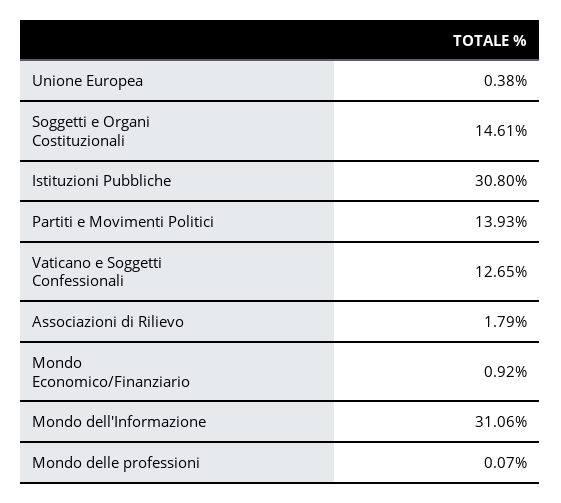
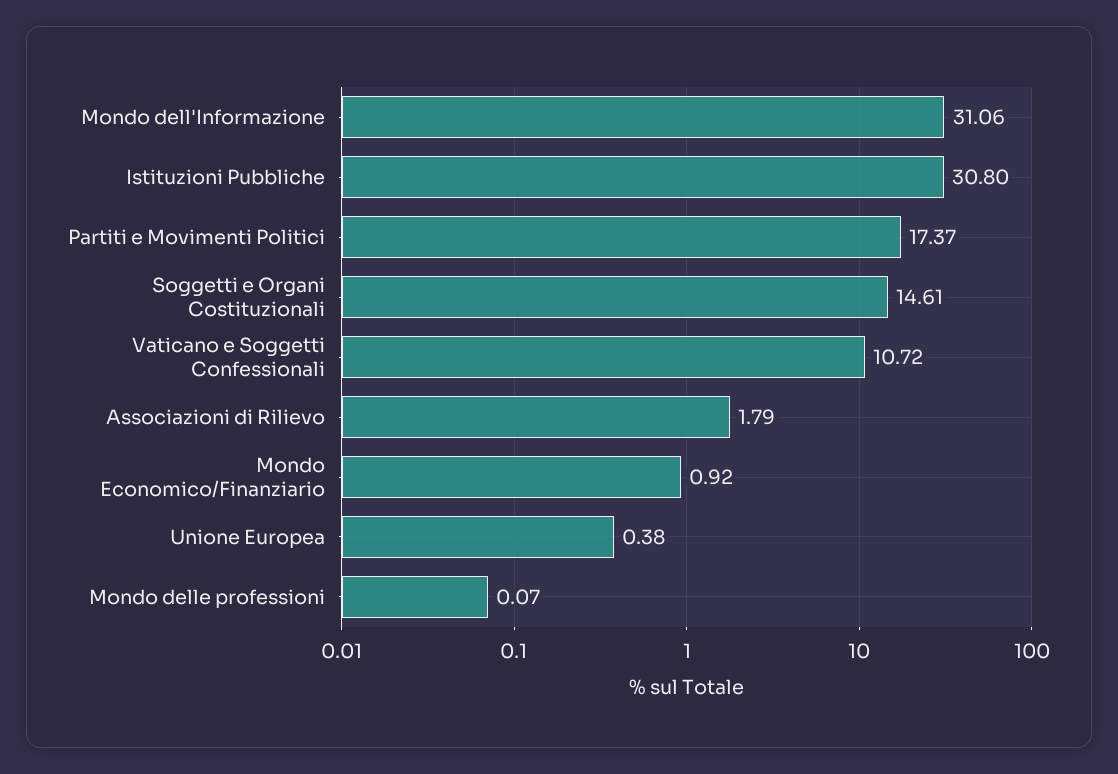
Partiti e Movimenti Politici: 13.93 -> 17.37
Vaticano e Soggetti Confessionali: 12.65 -> 10.72

